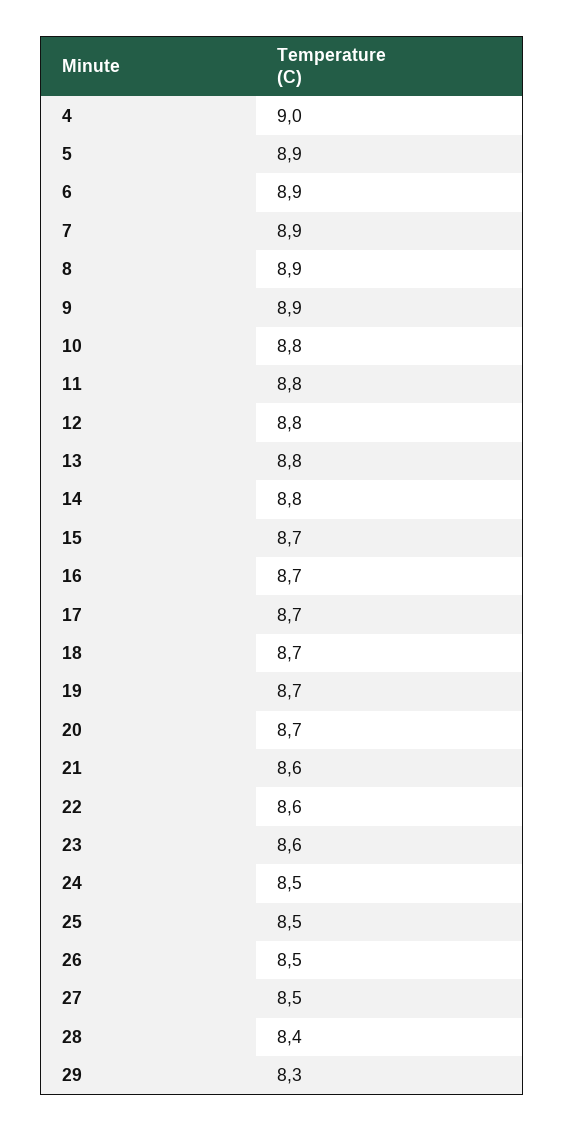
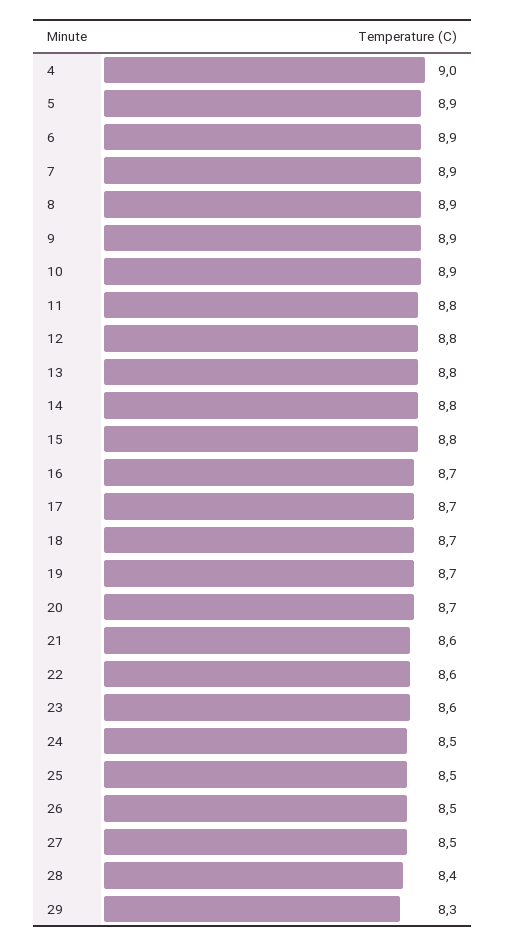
10: 8.8 -> 8.9
15: 8.7 -> 8.8

